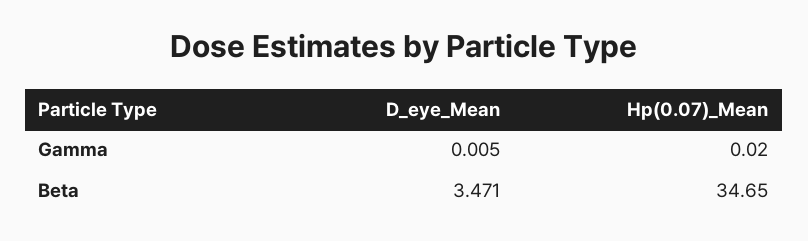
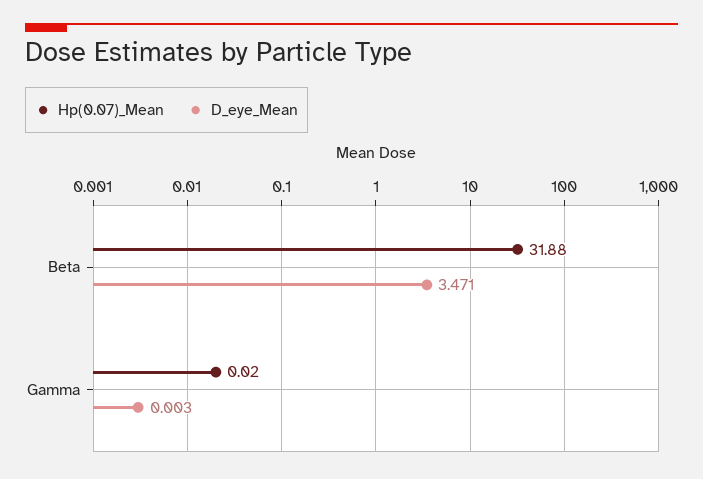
D_eye_Mean, Gamma: 0.005 -> 0.003
Hp(0.07)_Mean, Beta: 34.65 -> 31.88

